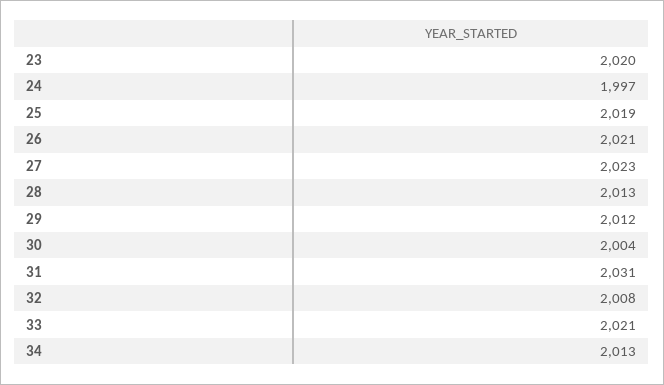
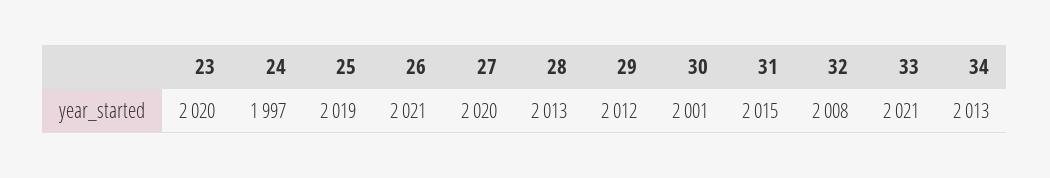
27: 2023 -> 2020
30: 2004 -> 2001
31: 2031 -> 2015

